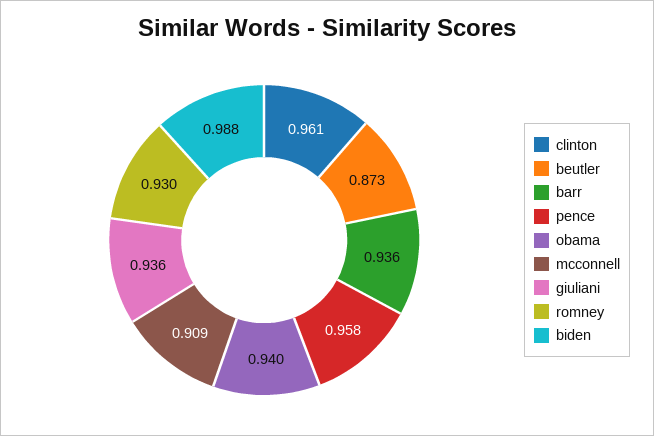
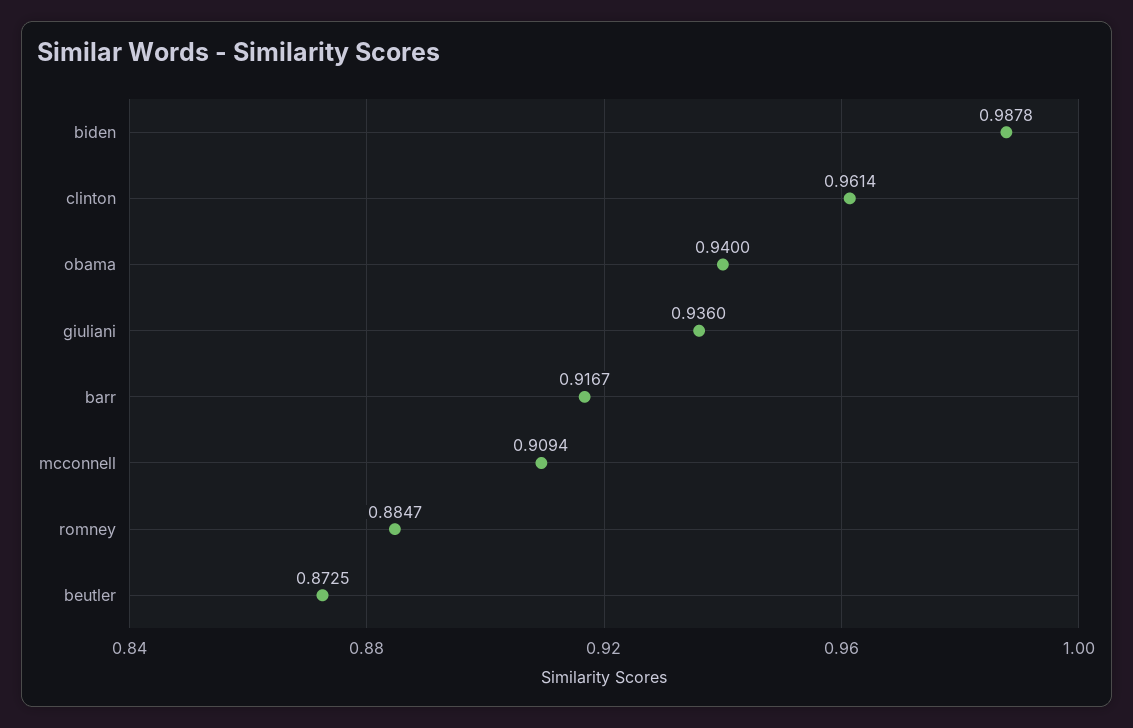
barr: 0.936 -> 0.9167
pence: 0.958 -> none
romney: 0.93 -> 0.8847

